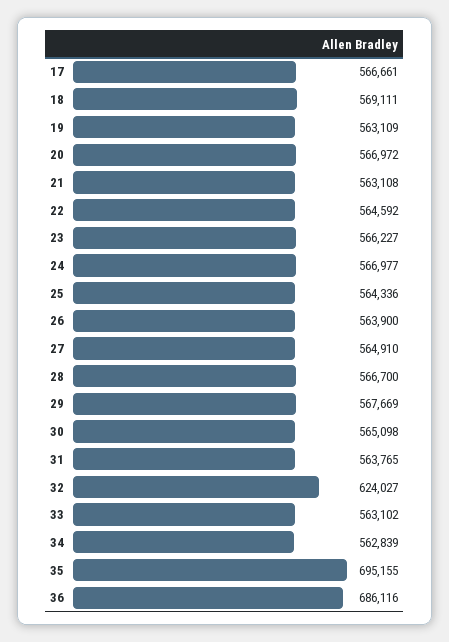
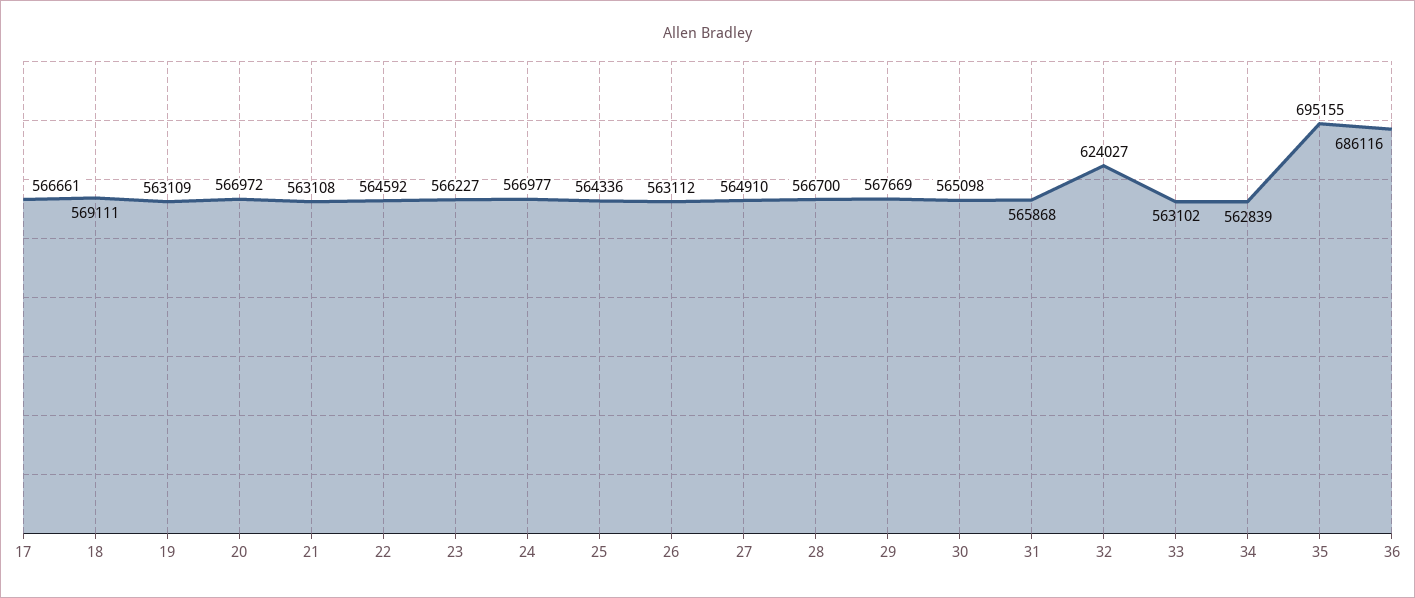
26: 563900 -> 563112
31: 563765 -> 565868

